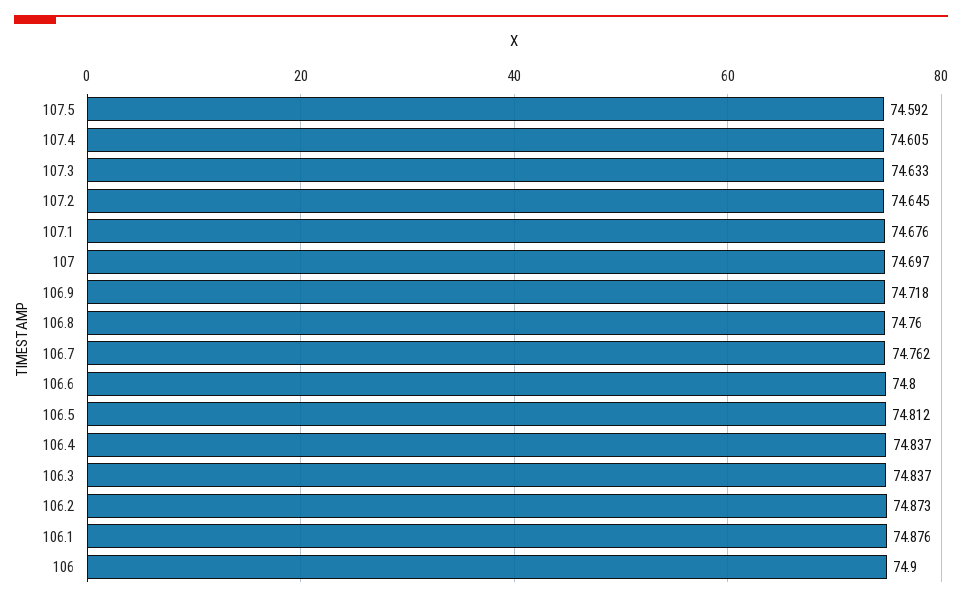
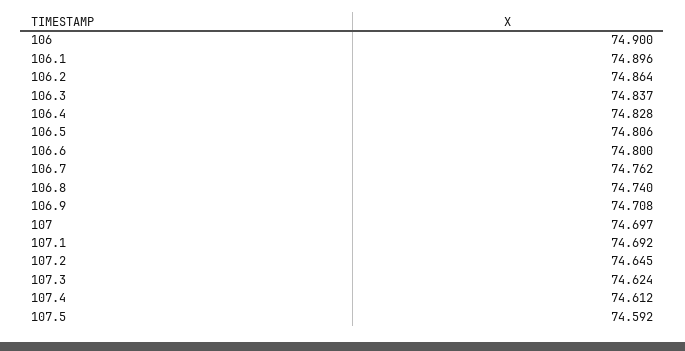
107.4: 74.605 -> 74.612
107.3: 74.633 -> 74.624
107.1: 74.676 -> 74.692
106.9: 74.718 -> 74.708
106.8: 74.76 -> 74.74
106.5: 74.812 -> 74.806
106.4: 74.837 -> 74.828
106.2: 74.873 -> 74.864
106.1: 74.876 -> 74.896

